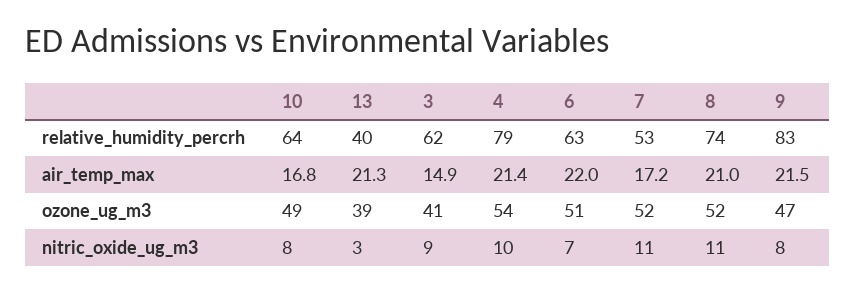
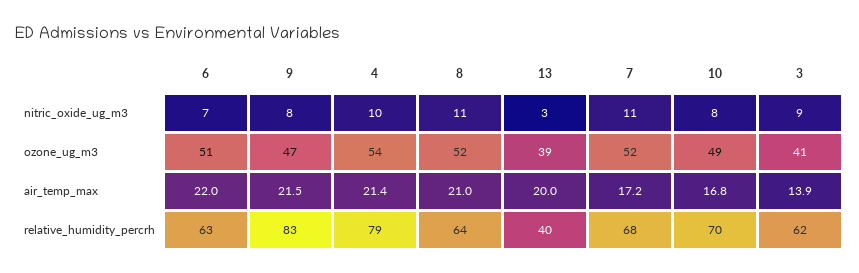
10, relative_humidity_percrh: 64 -> 70
7, relative_humidity_percrh: 53 -> 68
8, relative_humidity_percrh: 74 -> 64
13, air_temp_max: 21.3 -> 20
3, air_temp_max: 14.9 -> 13.9

